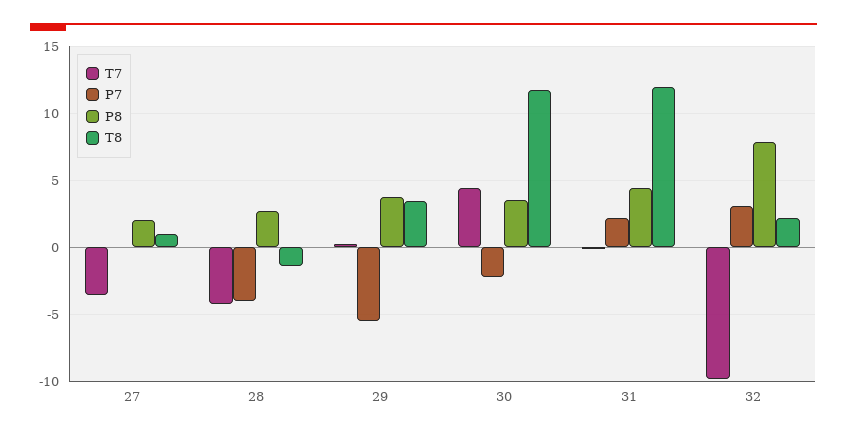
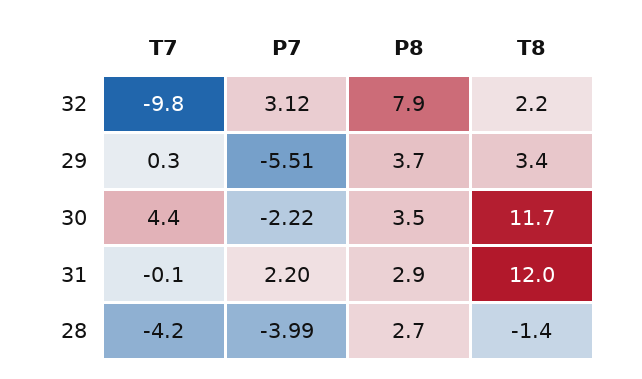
T7, 27: -3.5 -> none
P7, 27: 0 -> none
P8, 27: 2 -> none
T8, 27: 1 -> none
P8, 31: 4.5 -> 2.9

